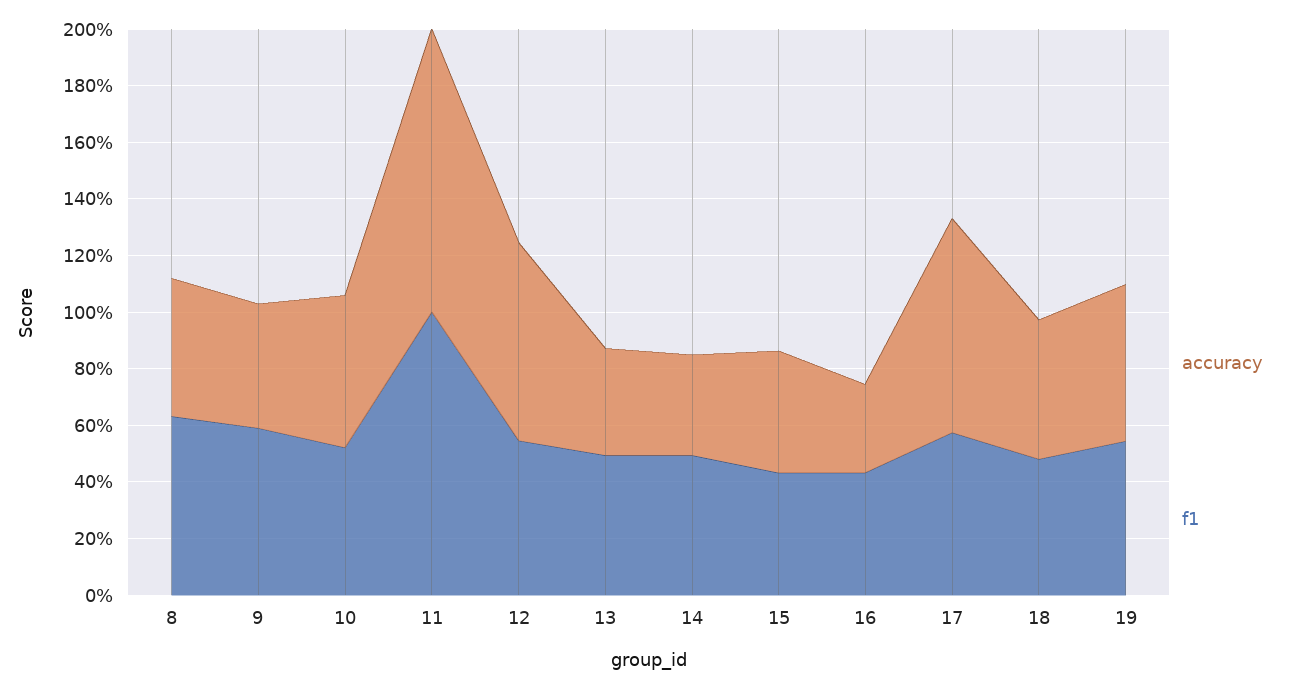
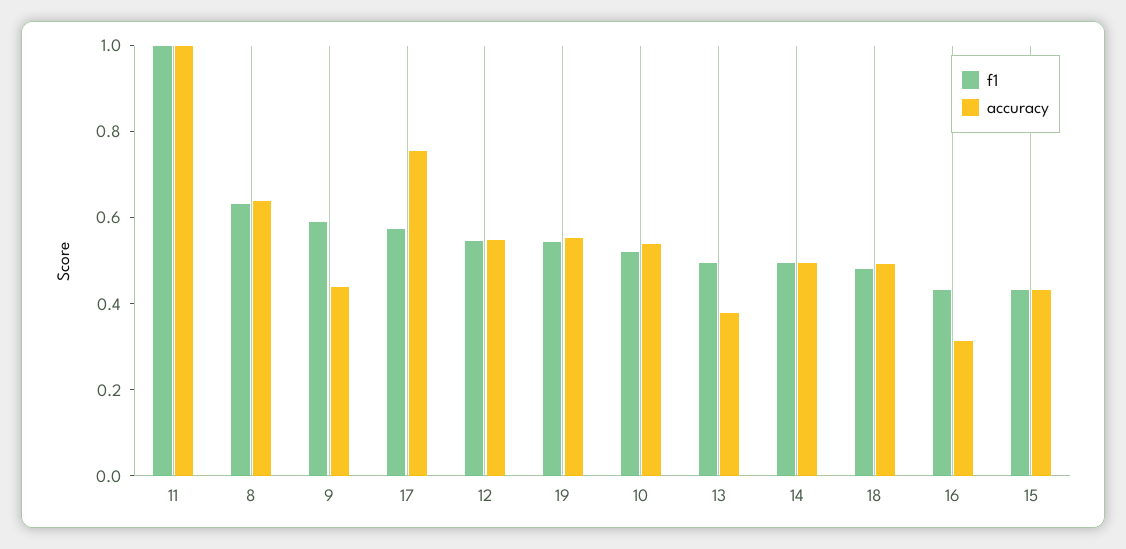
accuracy, 8: 0.5 -> 0.65
accuracy, 12: 0.7 -> 0.55
accuracy, 14: 0.35 -> 0.5

